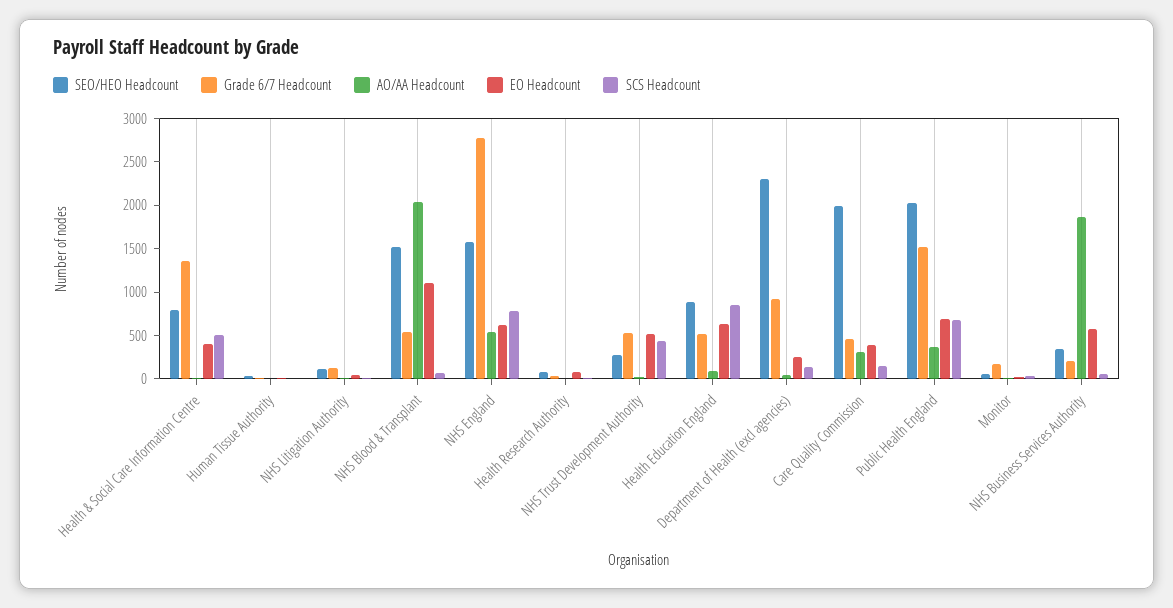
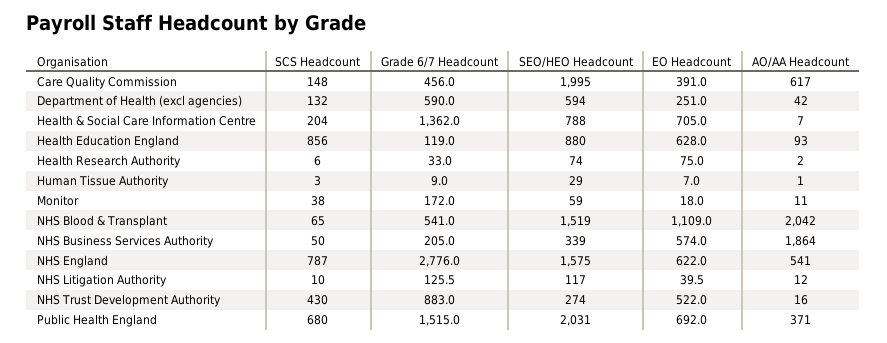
EO Headcount, Health & Social Care Information Centre: 400 -> 705
SCS Headcount, Health & Social Care Information Centre: 500 -> 204
Grade 6/7 Headcount, NHS Trust Development Authority: 500 -> 883
Grade 6/7 Headcount, Health Education England: 500 -> 119
SEO/HEO Headcount, Department of Health (excl agencies): 2300 -> 594
Grade 6/7 Headcount, Department of Health (excl agencies): 900 -> 590
AO/AA Headcount, Care Quality Commission: 300 -> 617

